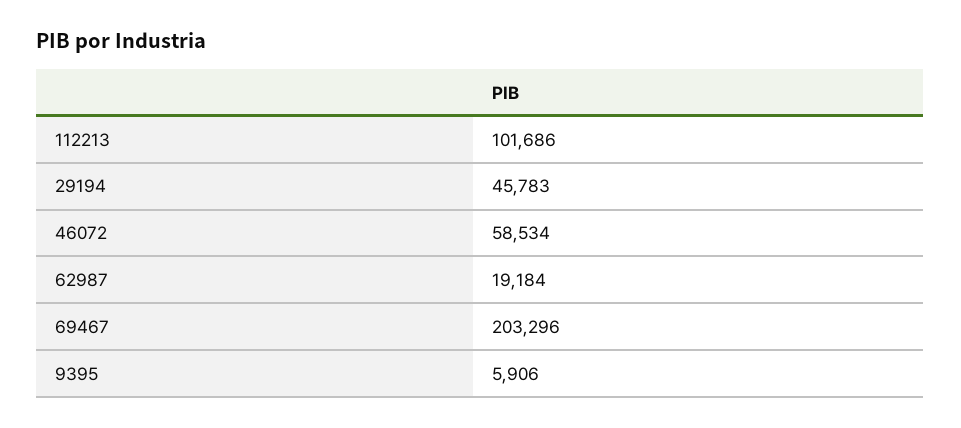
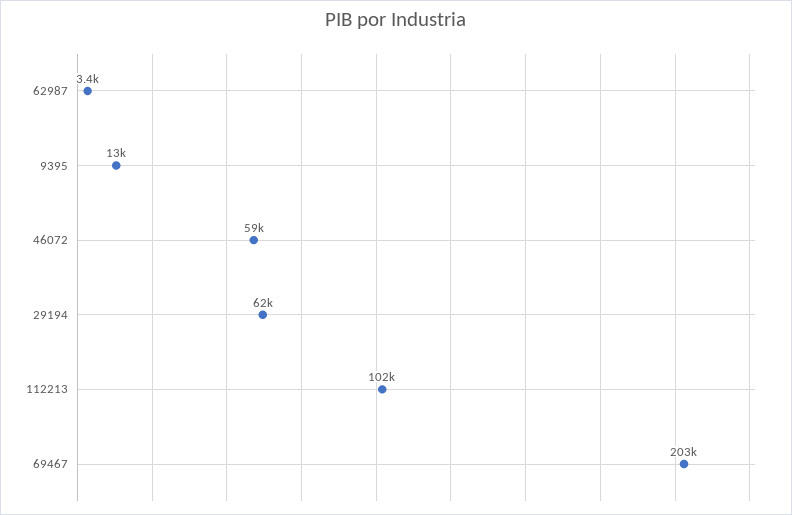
29194: 45783 -> 62000
62987: 19184 -> 3400
9395: 5906 -> 13000

